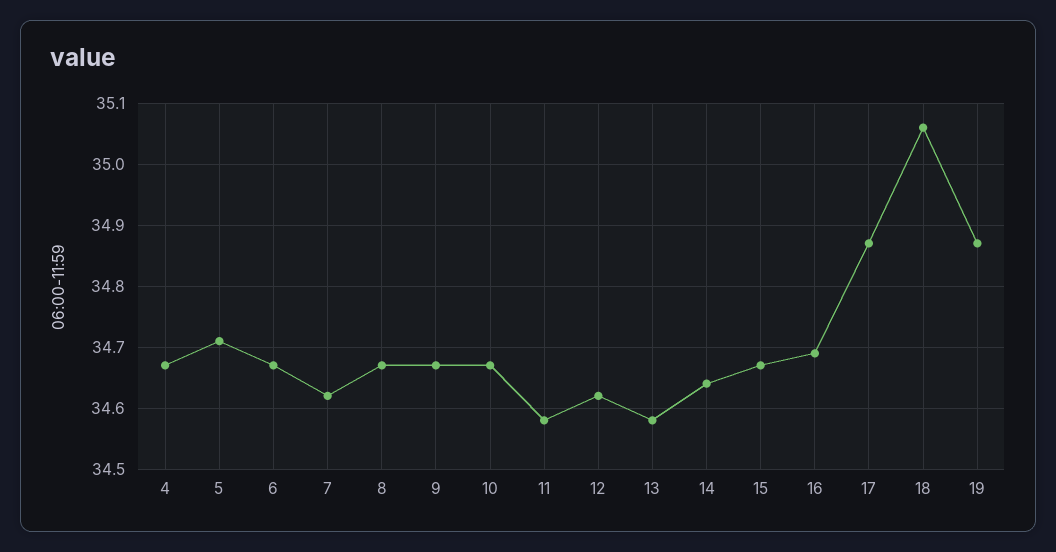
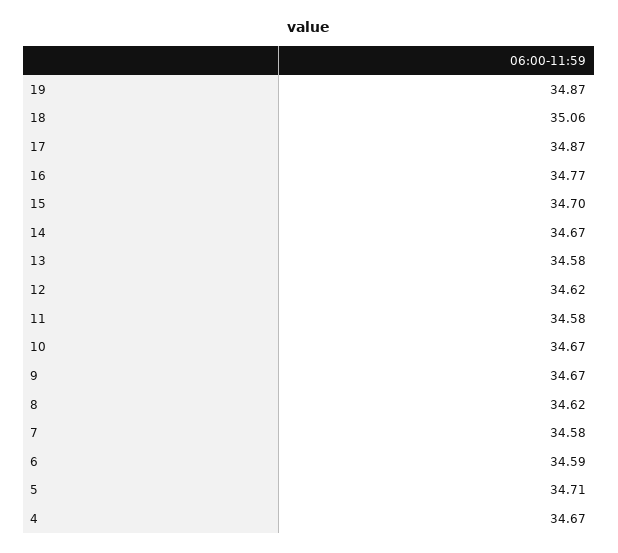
6: 34.67 -> 34.59
7: 34.62 -> 34.58
8: 34.67 -> 34.62
14: 34.64 -> 34.67
15: 34.67 -> 34.7
16: 34.69 -> 34.77

